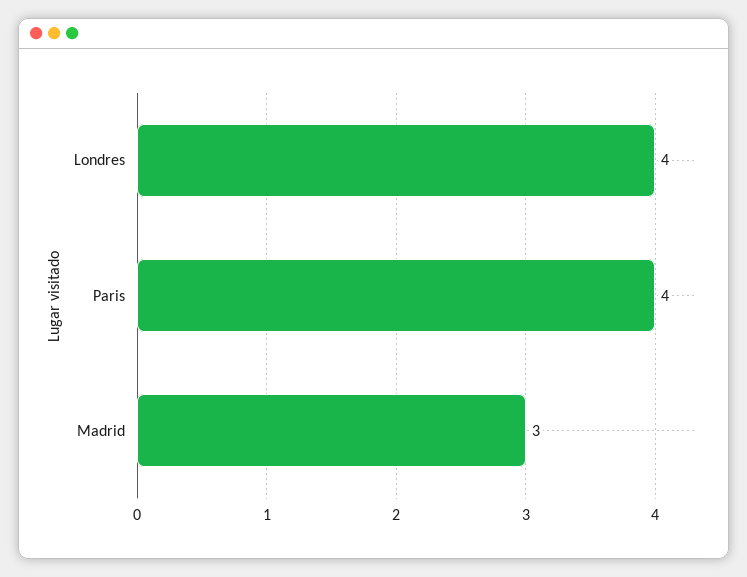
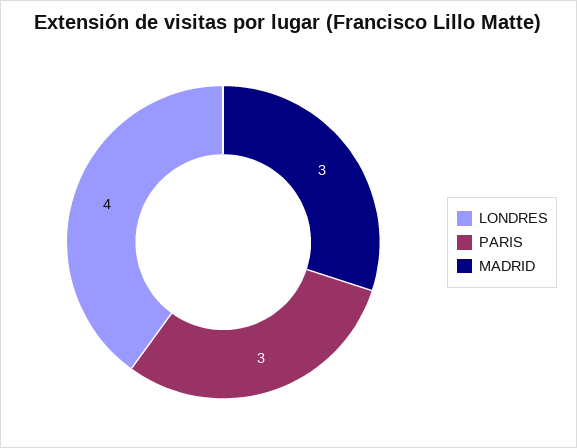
Paris: 4 -> 3

